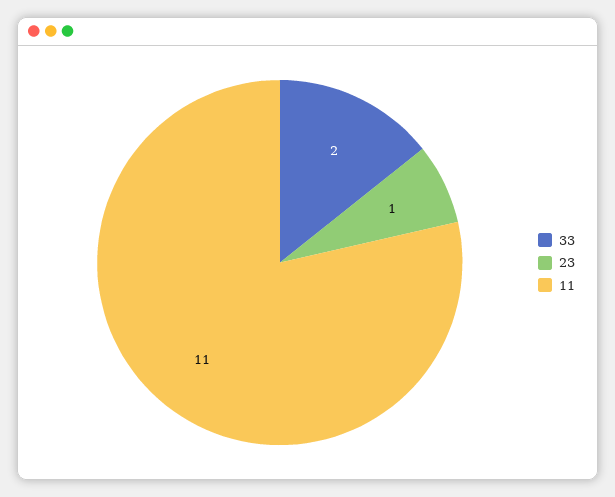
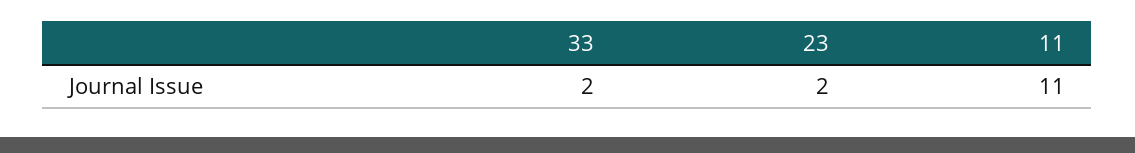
23: 1 -> 2

